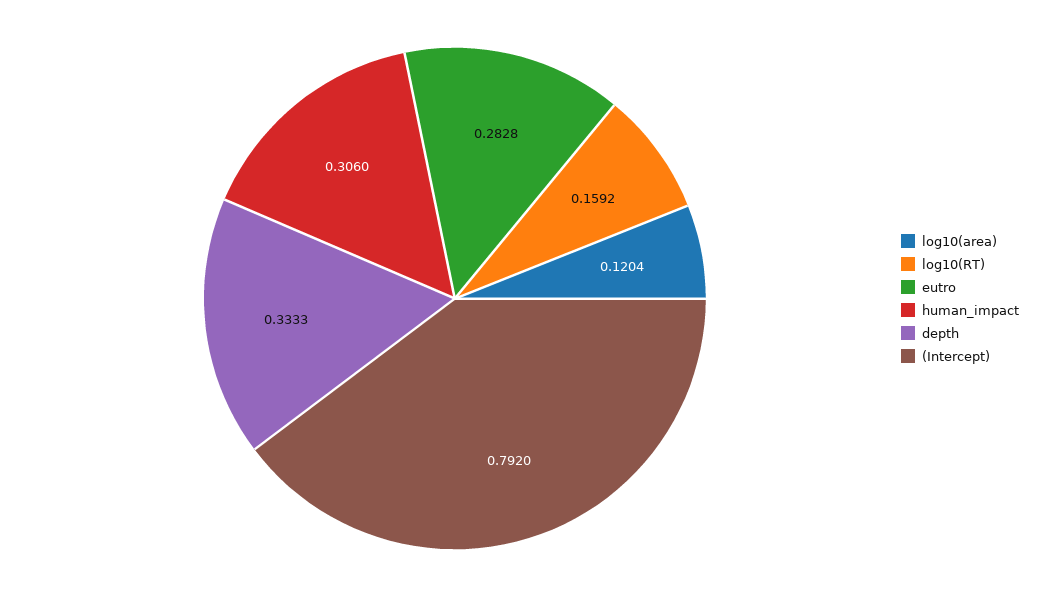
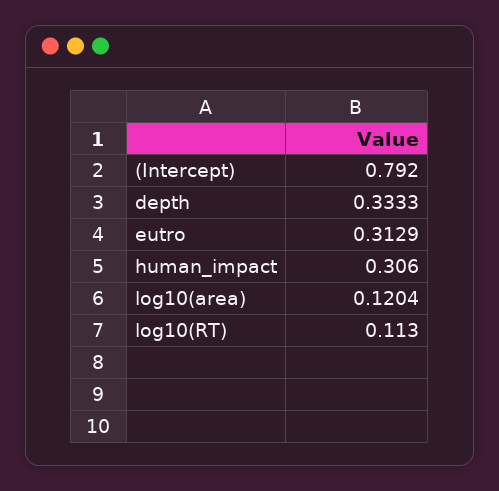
log10(RT): 0.1592 -> 0.113
eutro: 0.2828 -> 0.3129

